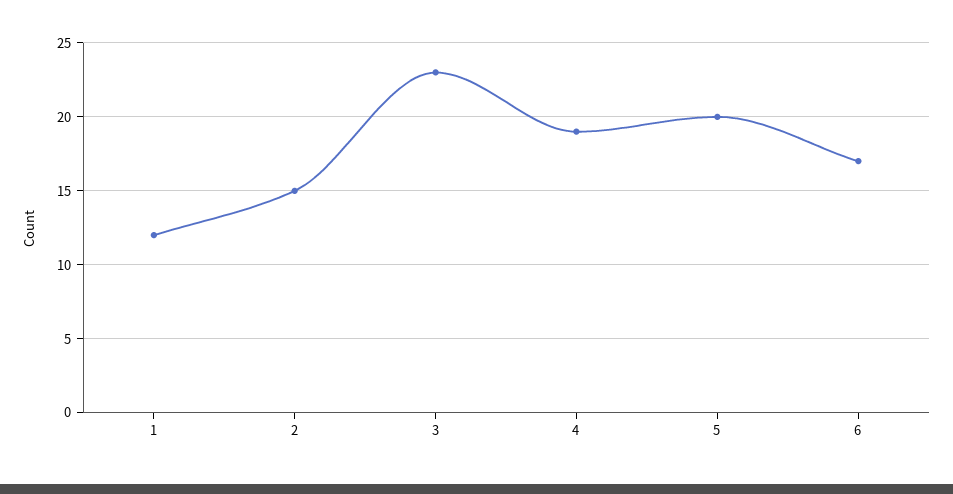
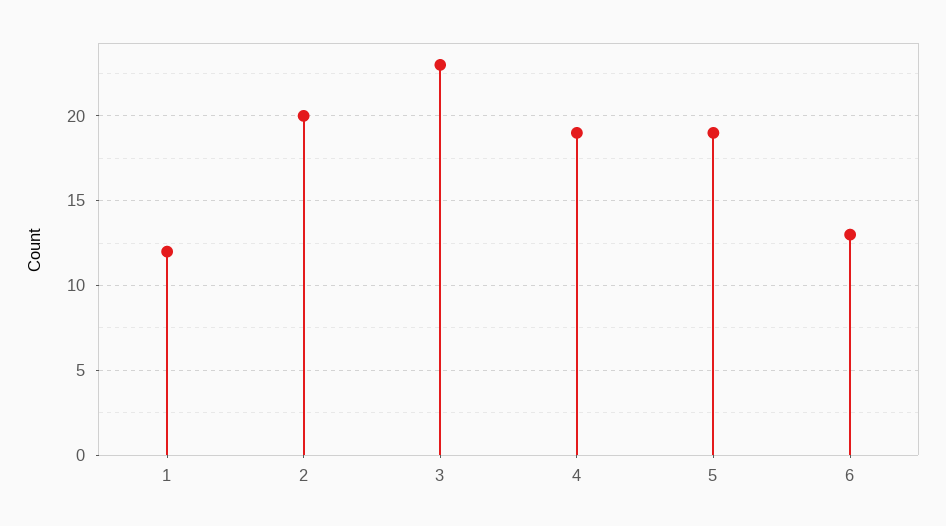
2: 15 -> 20
5: 20 -> 19
6: 17 -> 13

